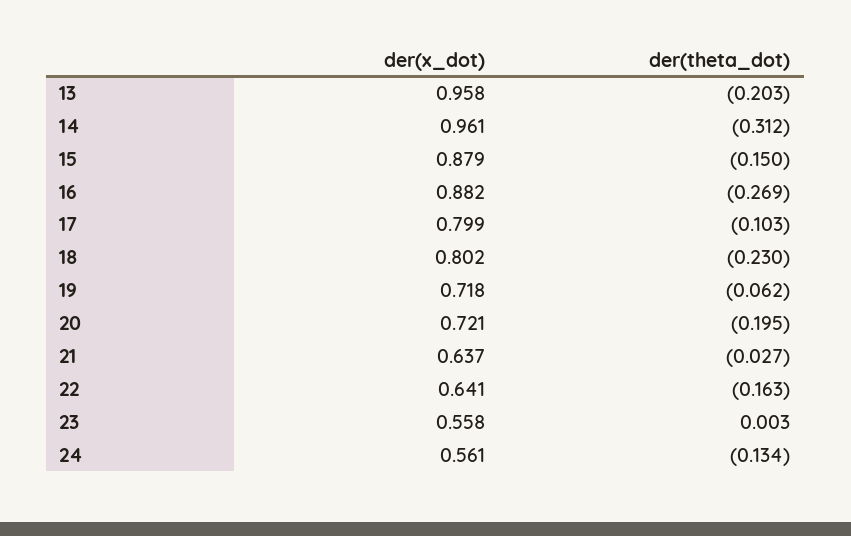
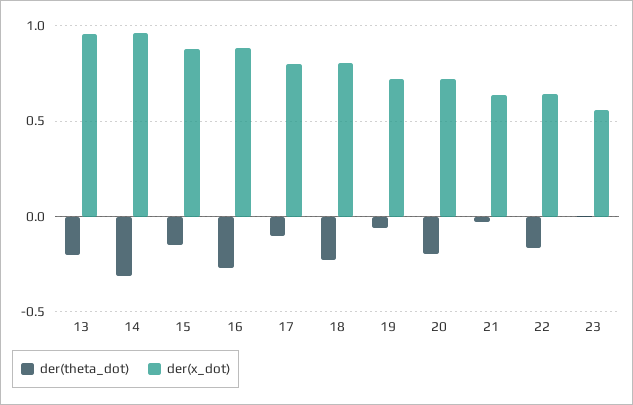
der(x_dot), 24: 0.561 -> none
der(theta_dot), 24: -0.134 -> none

